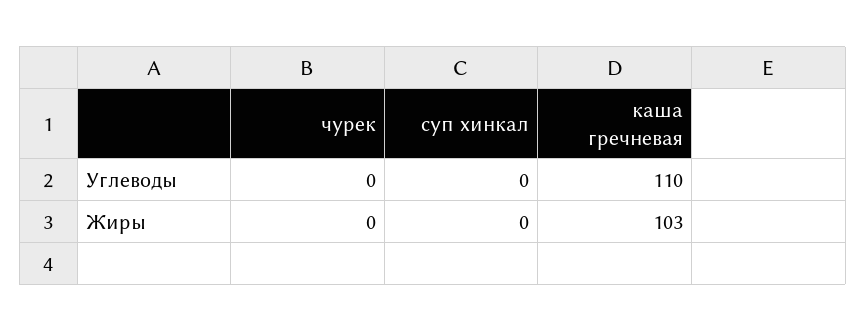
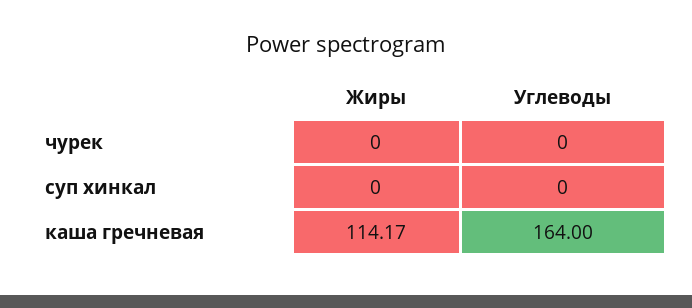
каша гречневая, Углеводы: 110 -> 164
каша гречневая, Жиры: 103 -> 114.17

